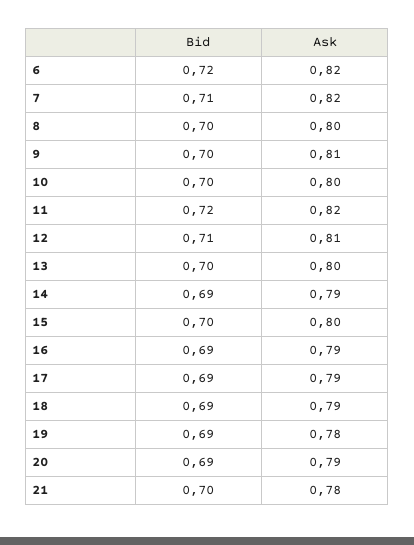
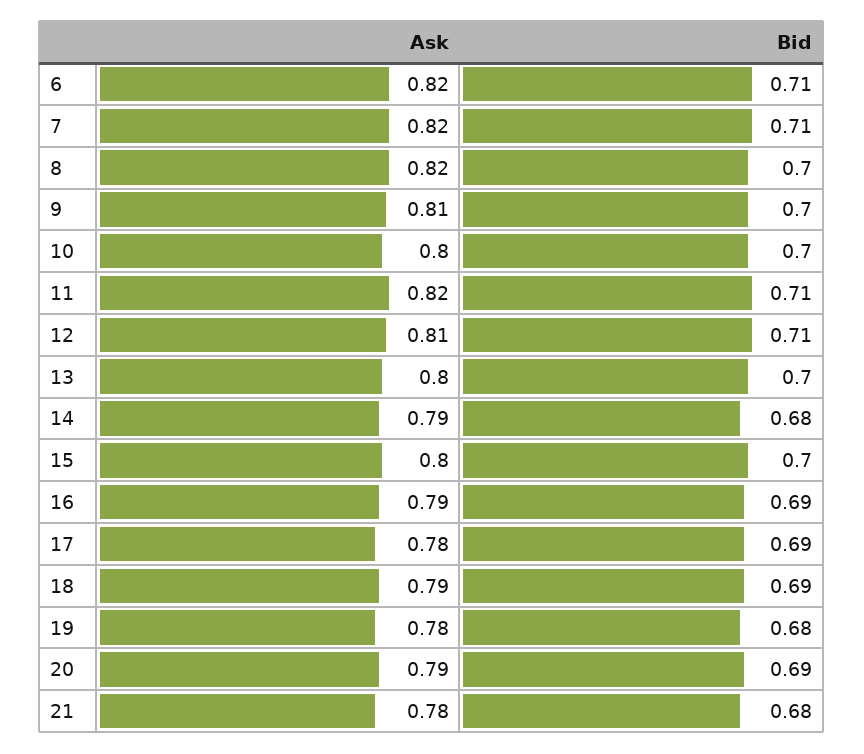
Bid, 6: 0.72 -> 0.71
Ask, 8: 0.8 -> 0.82
Bid, 11: 0.72 -> 0.71
Bid, 14: 0.69 -> 0.68
Ask, 17: 0.79 -> 0.78
Bid, 19: 0.69 -> 0.68
Bid, 21: 0.7 -> 0.68

